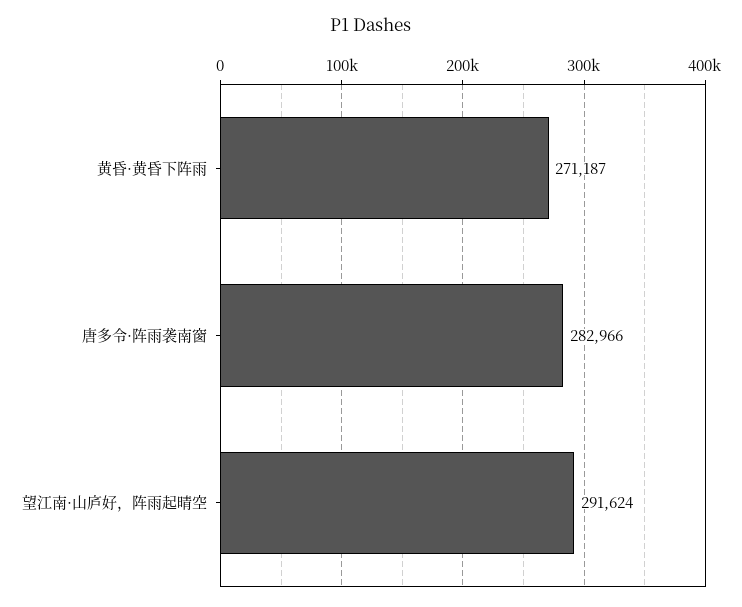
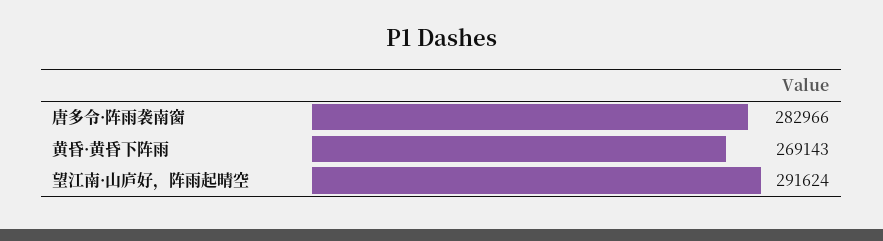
黄昏·黄昏下阵雨: 271187 -> 269143

